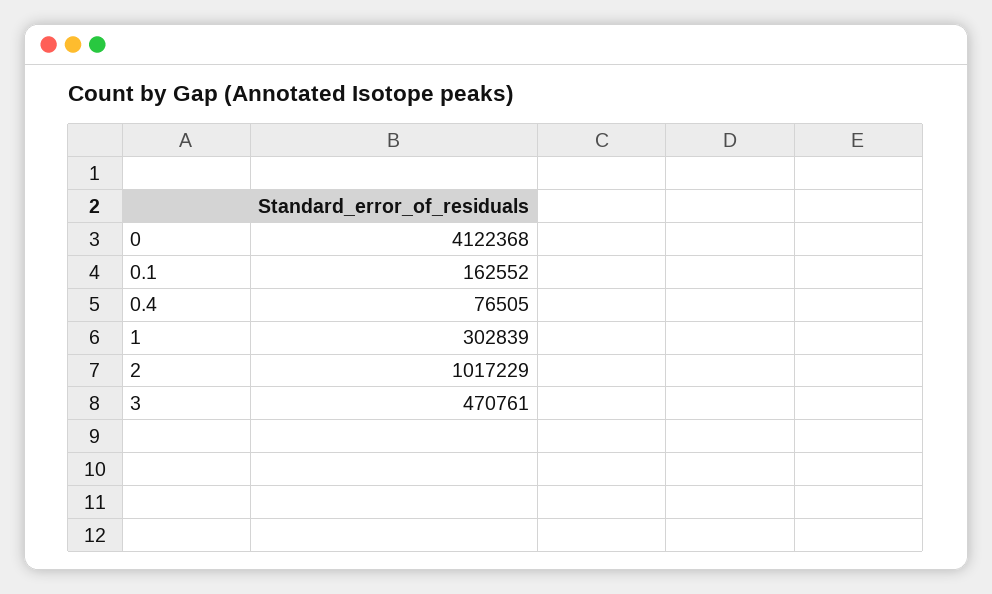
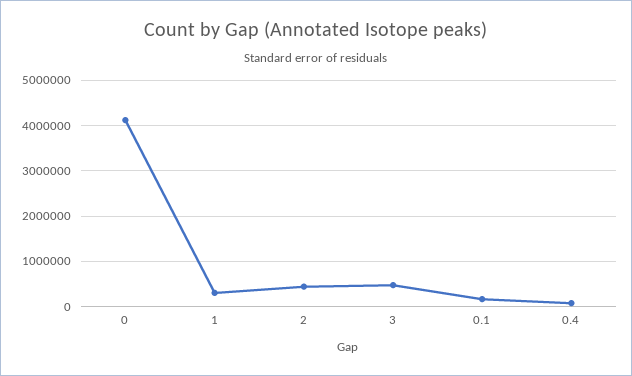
2: 1017229 -> 400000

